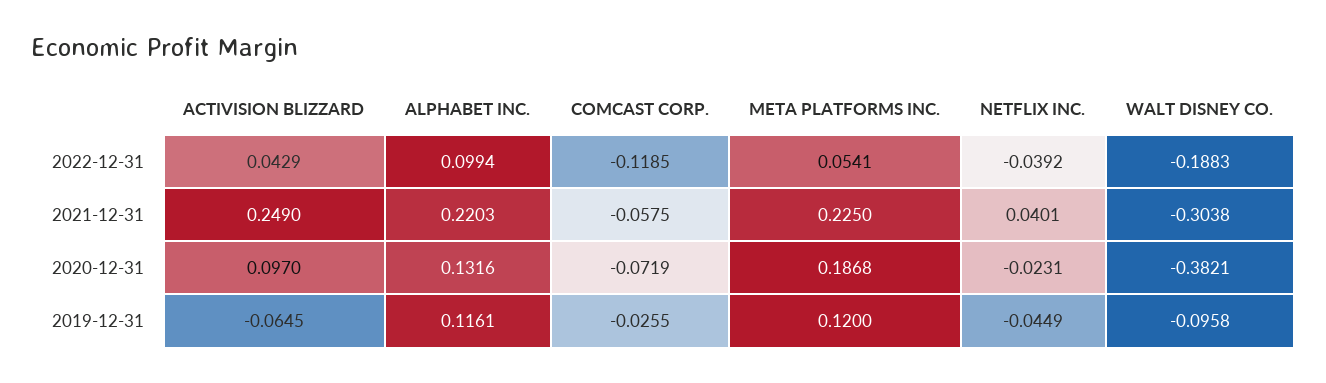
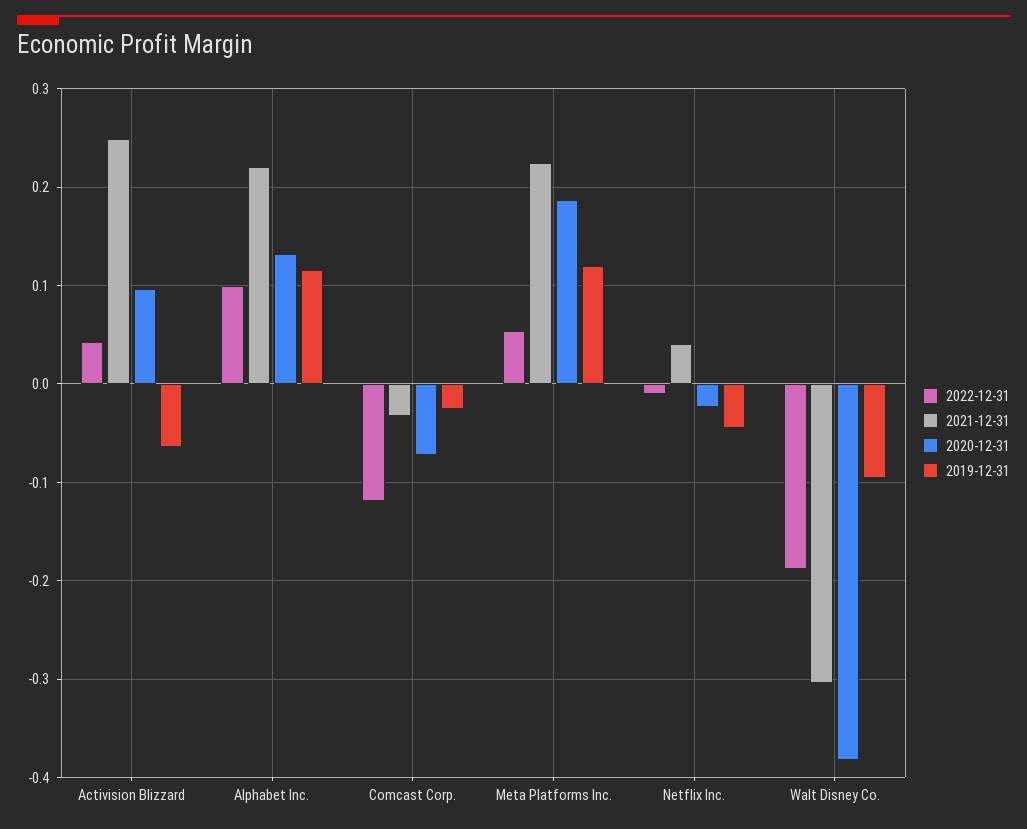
2022-12-31, NETFLIX INC.: -0.0392 -> -0.01
2021-12-31, COMCAST CORP.: -0.0575 -> -0.03

